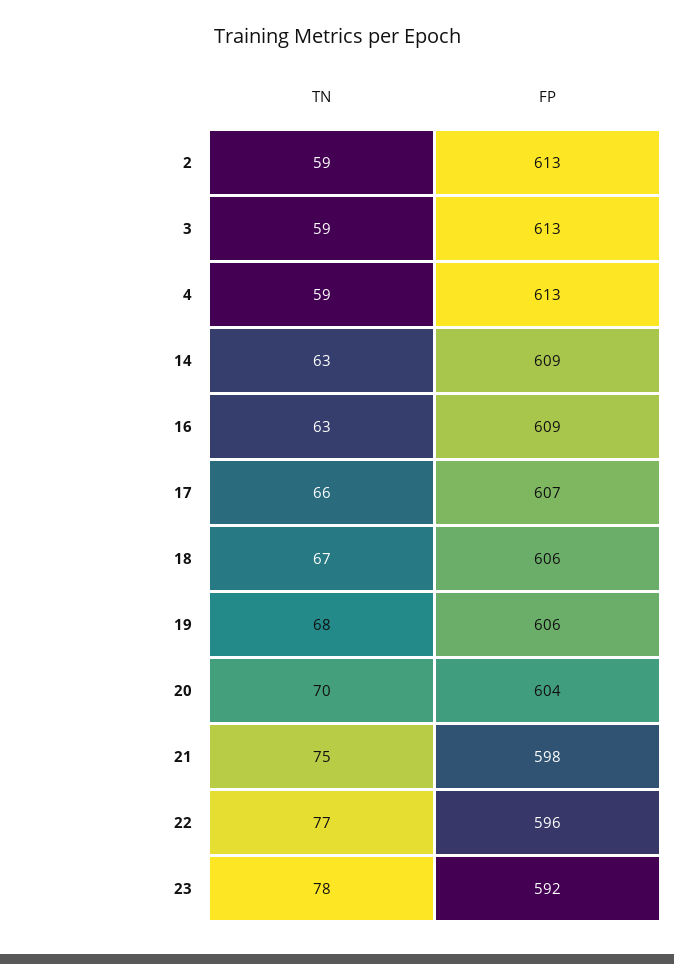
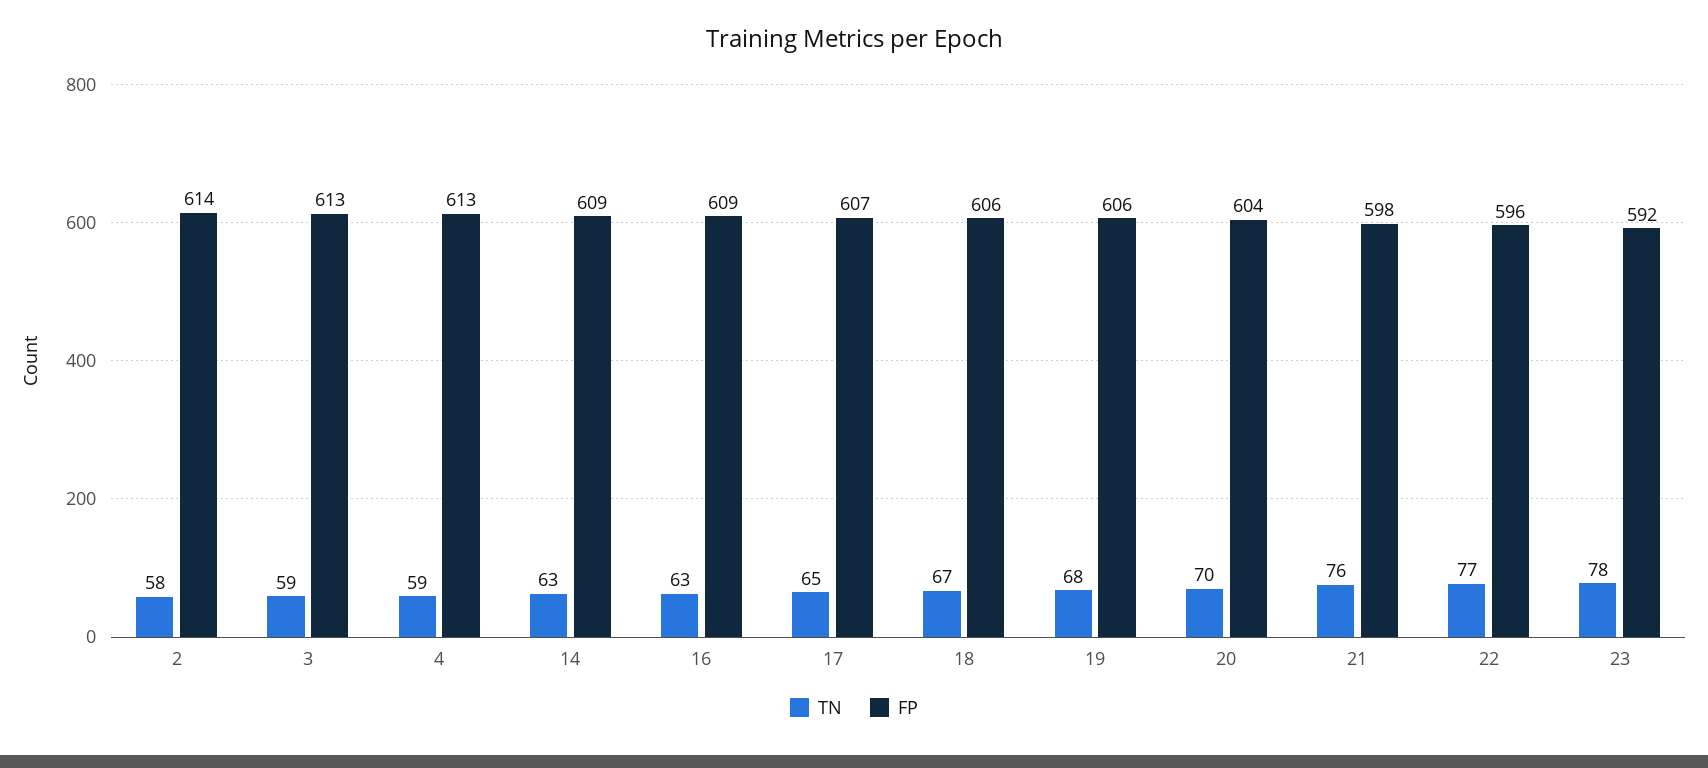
TN, 2: 59 -> 58
FP, 2: 613 -> 614
TN, 17: 66 -> 65
TN, 21: 75 -> 76

